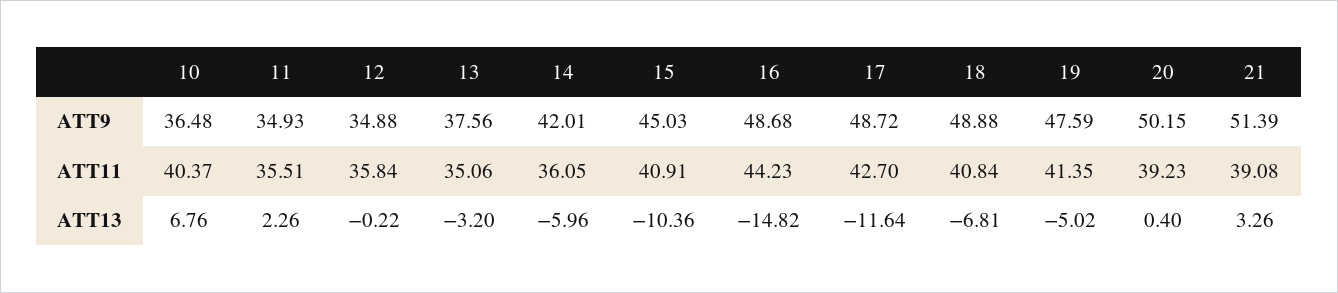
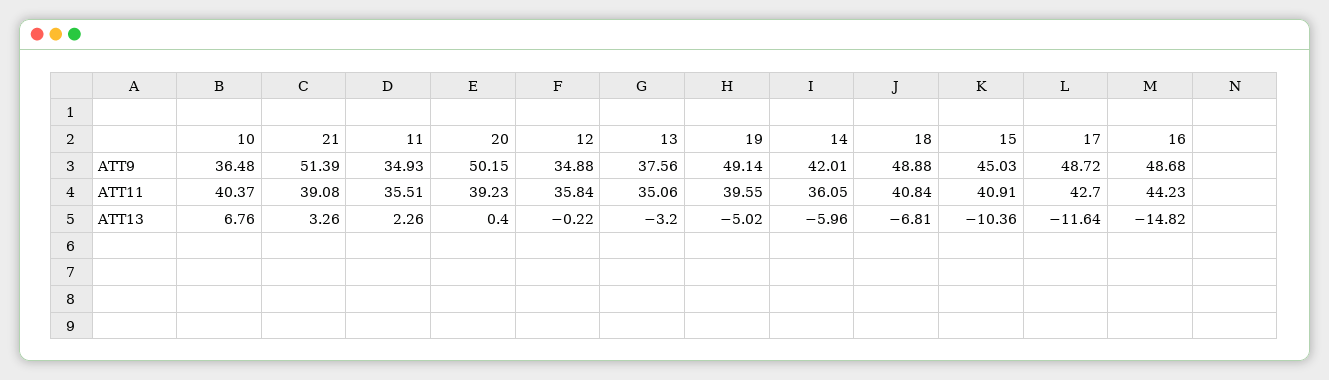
19, ATT9: 47.59 -> 49.14
19, ATT11: 41.35 -> 39.55

